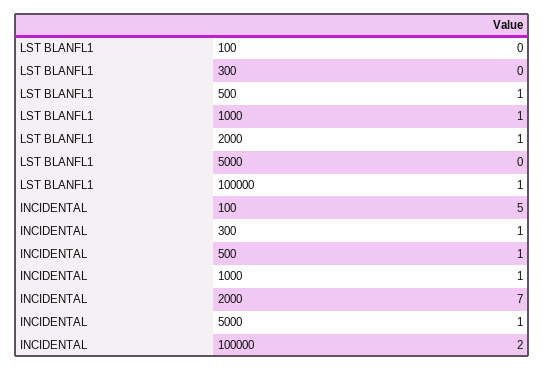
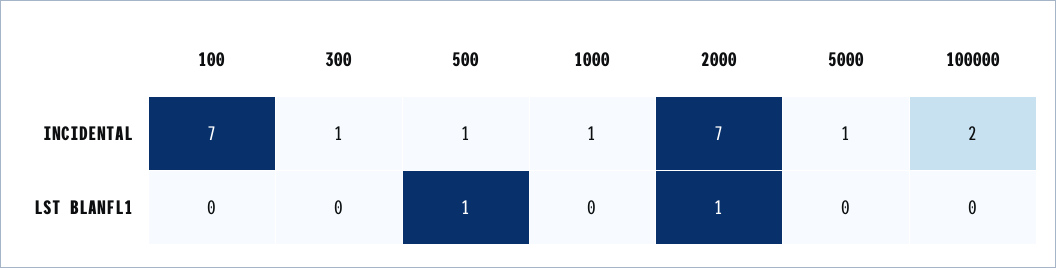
LST BLANFL1, 1000: 1 -> 0
LST BLANFL1, 100000: 1 -> 0
INCIDENTAL, 100: 5 -> 7

